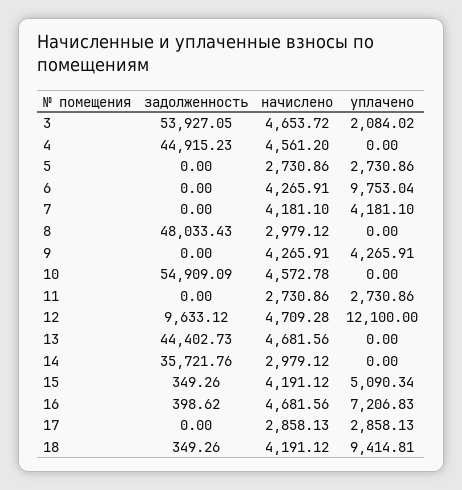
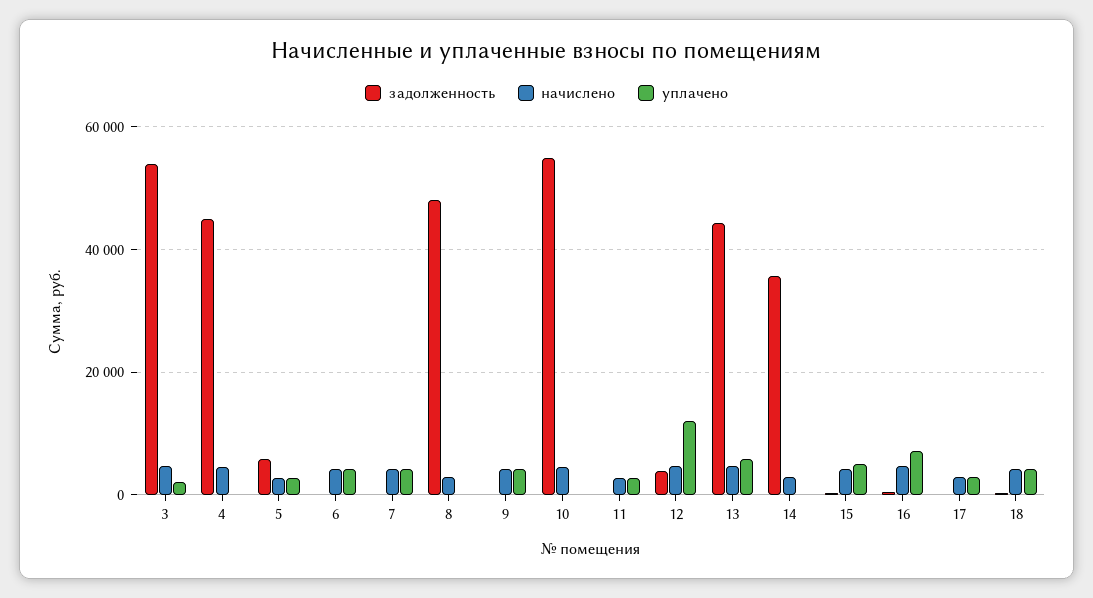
задолженность, 5: 0 -> 6000
уплачено, 6: 9753.04 -> 4000
задолженность, 12: 9633.12 -> 4000
уплачено, 13: 0 -> 6000
уплачено, 18: 9414.81 -> 4000

